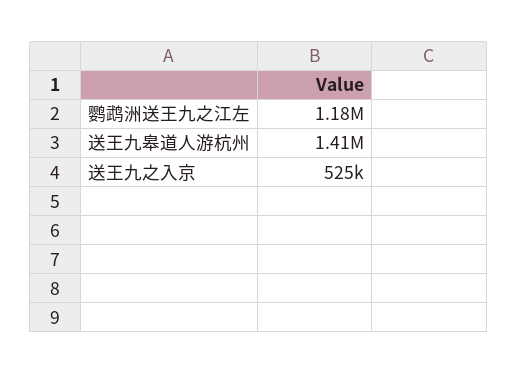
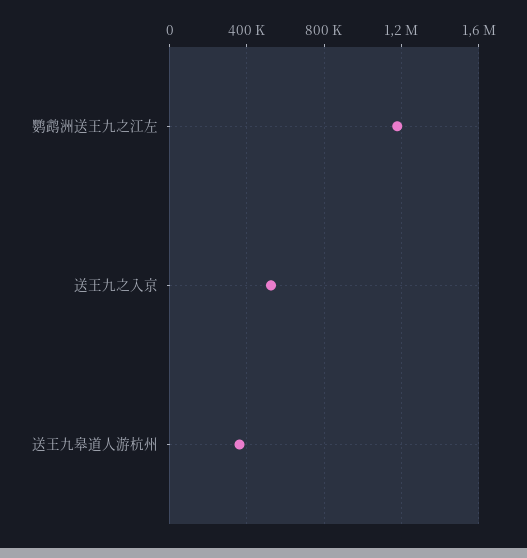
送王九皋道人游杭州: 1410000 -> 350000

